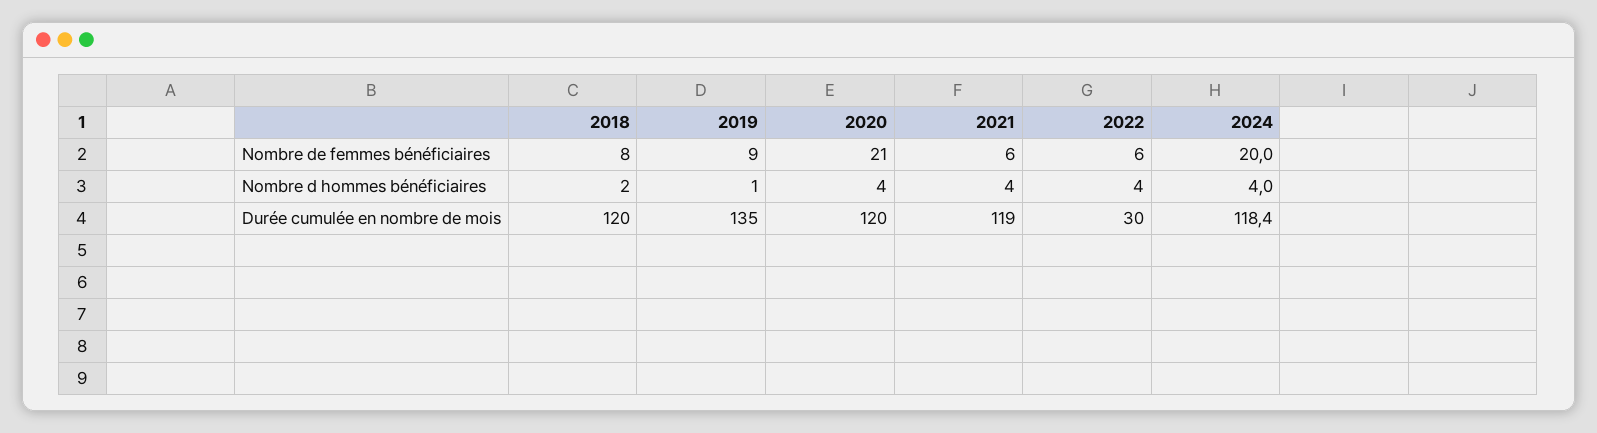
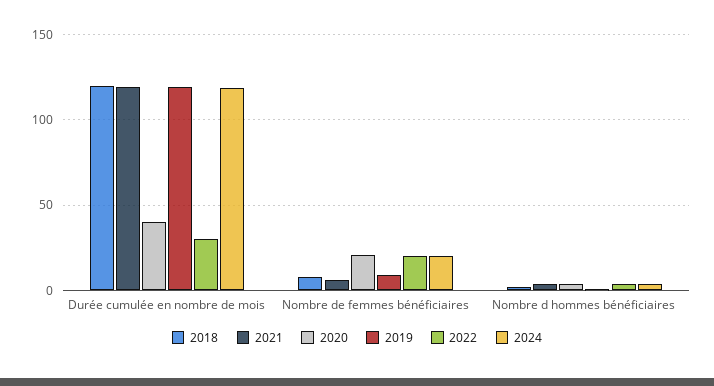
2022, Nombre de femmes bénéficiaires: 6 -> 20
2019, Durée cumulée en nombre de mois: 135 -> 120
2020, Durée cumulée en nombre de mois: 120 -> 40

